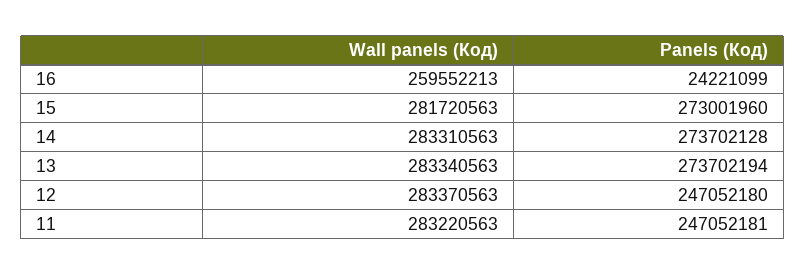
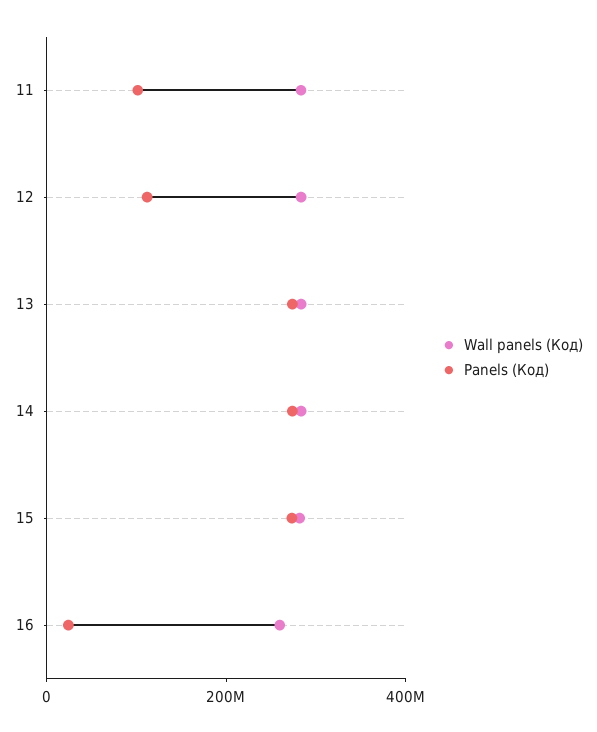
Panels (Код), 12: 247052180 -> 100000000
Panels (Код), 11: 247052181 -> 100000000

